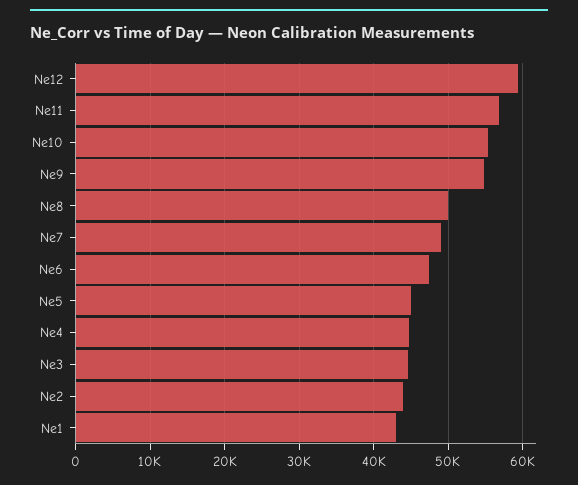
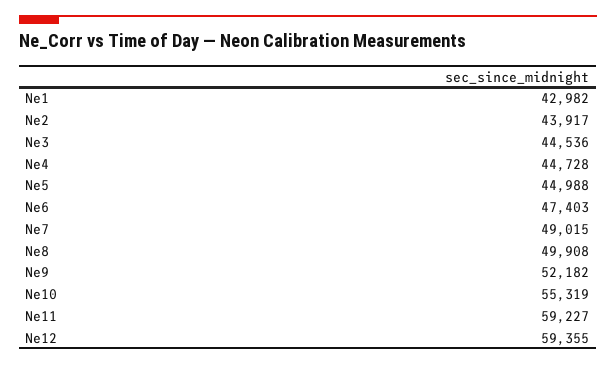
Ne11: 57000 -> 59227
Ne9: 55000 -> 52182

